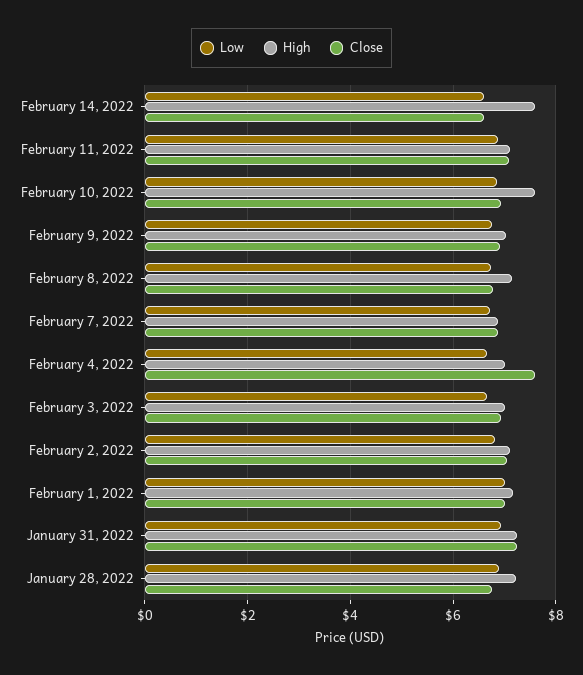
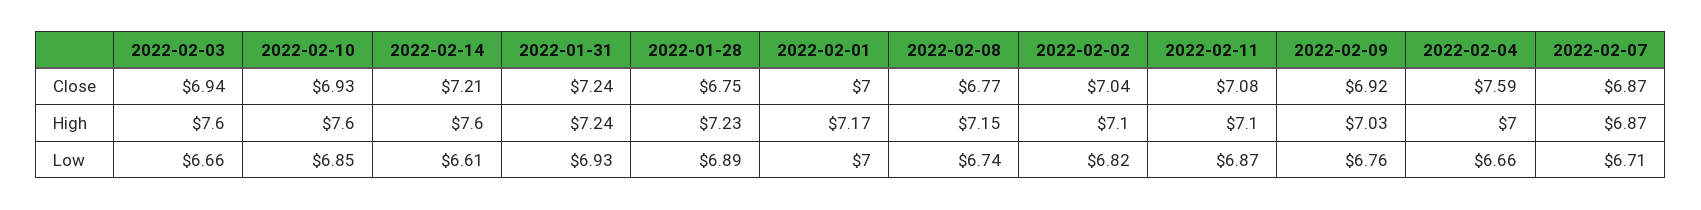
Close, February 14, 2022: 6.6 -> 7.21
High, February 3, 2022: 7 -> 7.6

